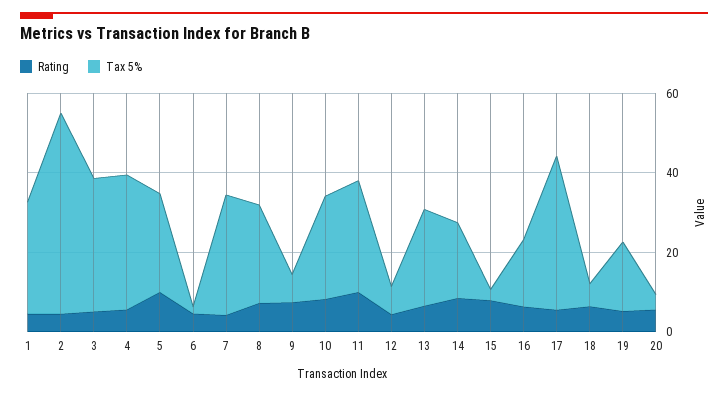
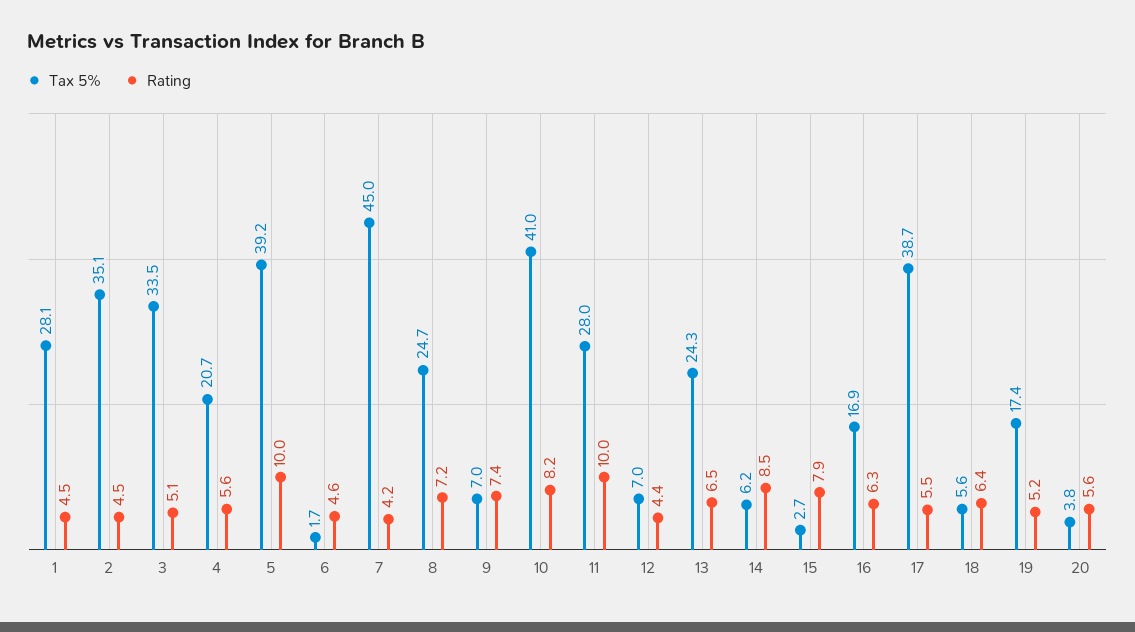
Tax 5%, 2: 50 -> 35.1
Tax 5%, 4: 35 -> 20.7
Tax 5%, 5: 25 -> 39.2
Tax 5%, 7: 30 -> 45
Tax 5%, 10: 25 -> 41
Tax 5%, 14: 20 -> 6.2

